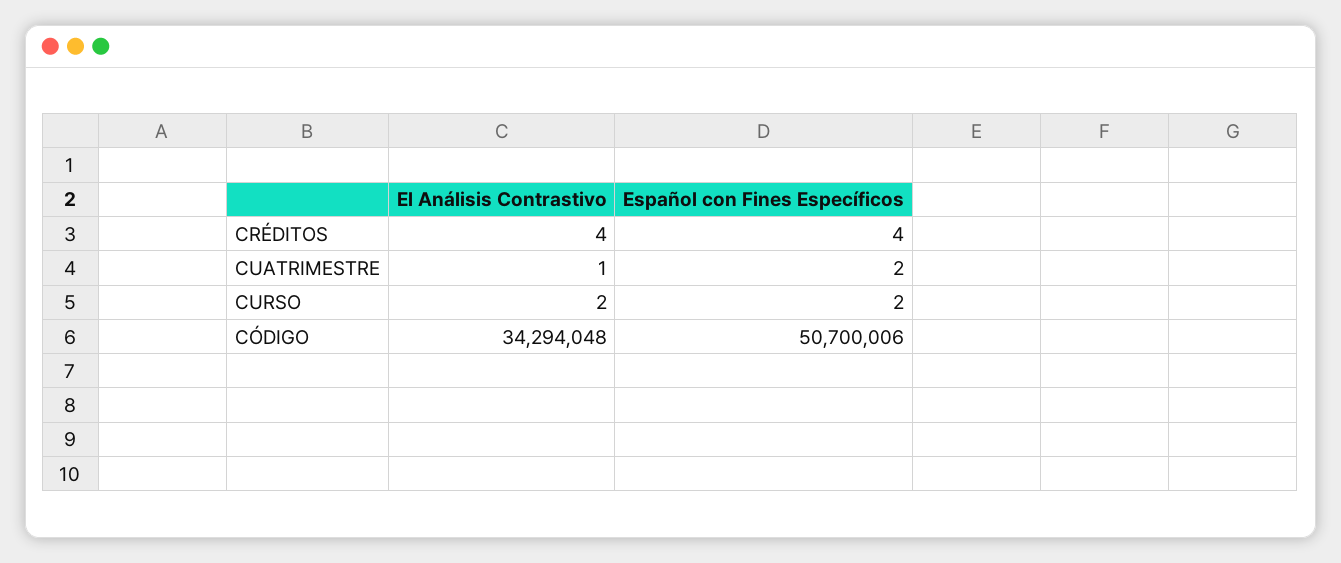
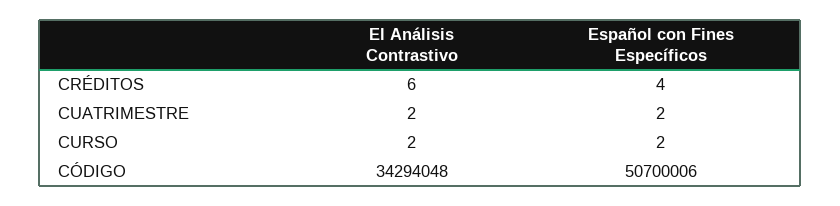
El Análisis Contrastivo, CRÉDITOS: 4 -> 6
El Análisis Contrastivo, CUATRIMESTRE: 1 -> 2

